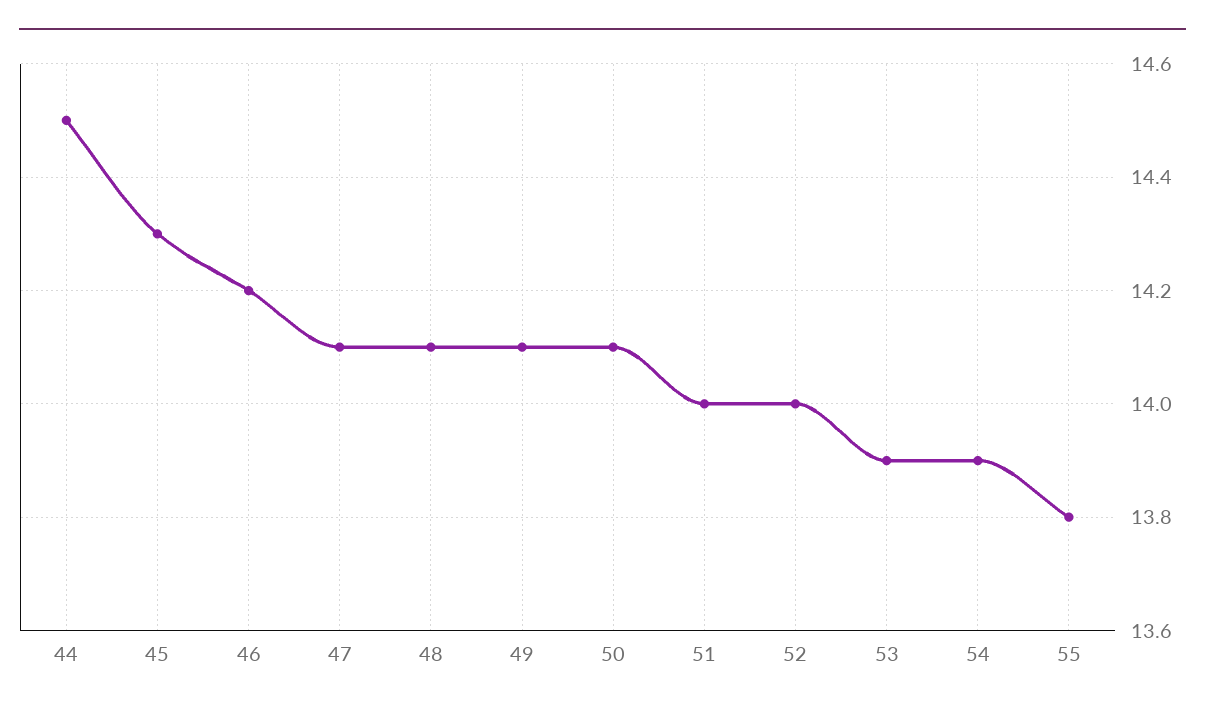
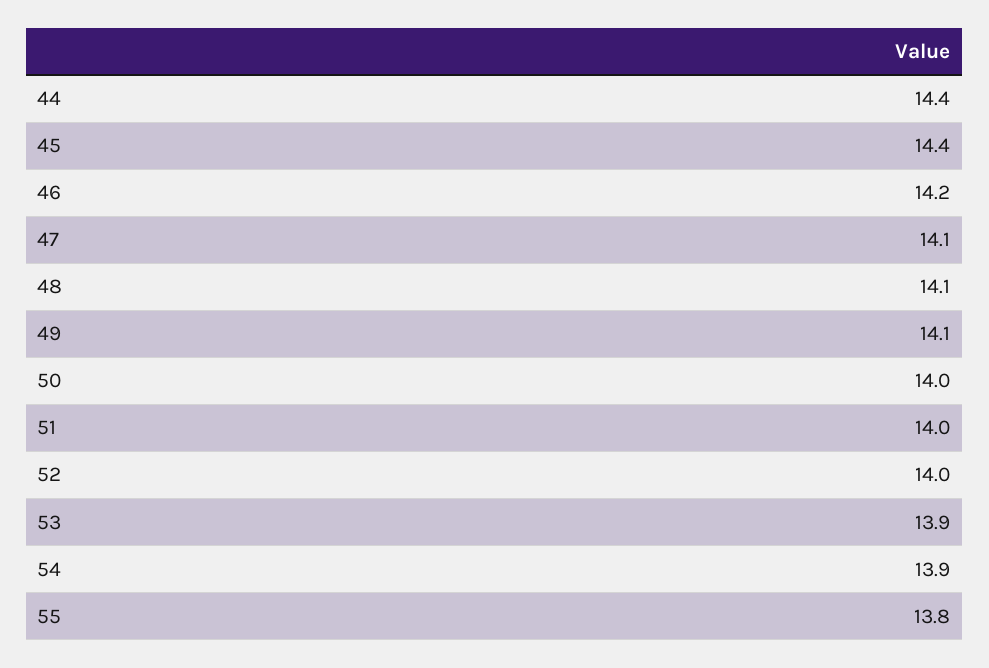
44: 14.5 -> 14.4
45: 14.3 -> 14.4
50: 14.1 -> 14

